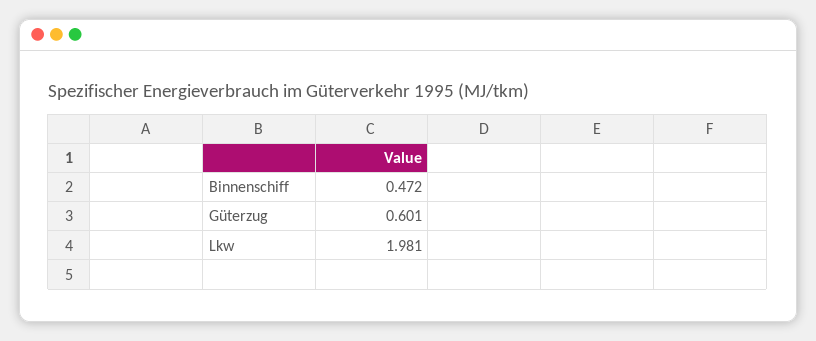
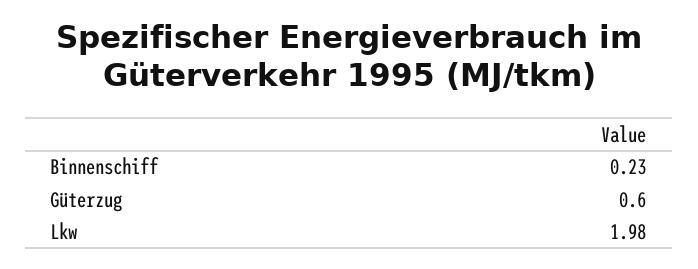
Binnenschiff: 0.472 -> 0.23

